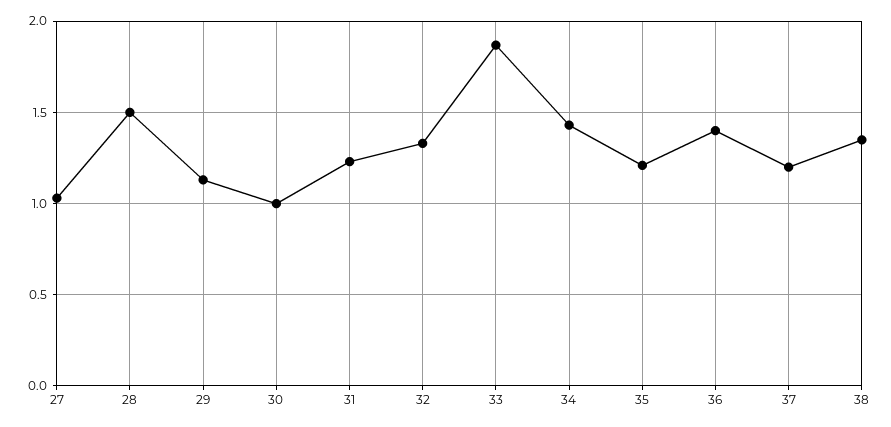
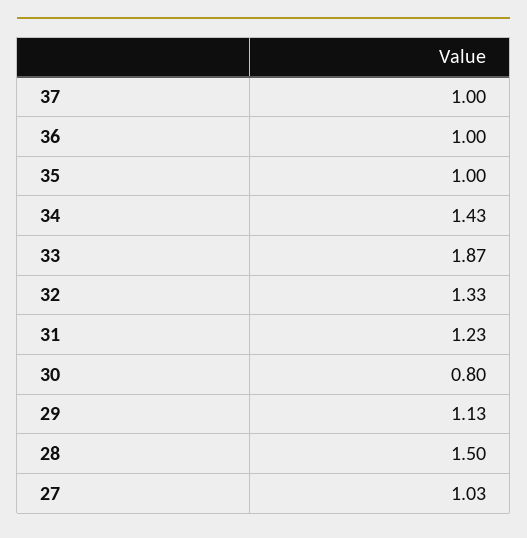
30: 1 -> 0.8
35: 1.2 -> 1
36: 1.4 -> 1
37: 1.2 -> 1
38: 1.35 -> none

